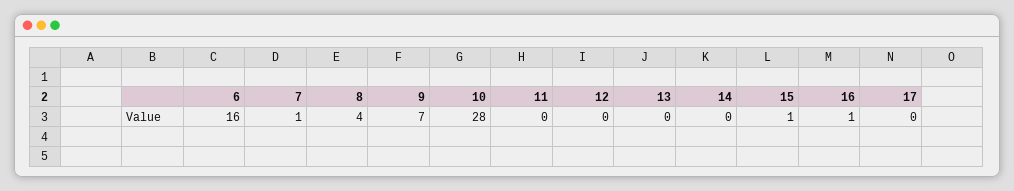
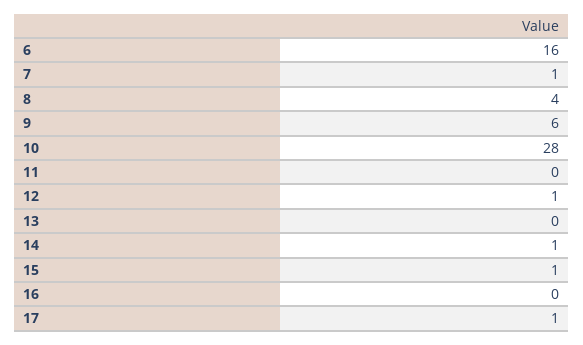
9: 7 -> 6
12: 0 -> 1
14: 0 -> 1
16: 1 -> 0
17: 0 -> 1

